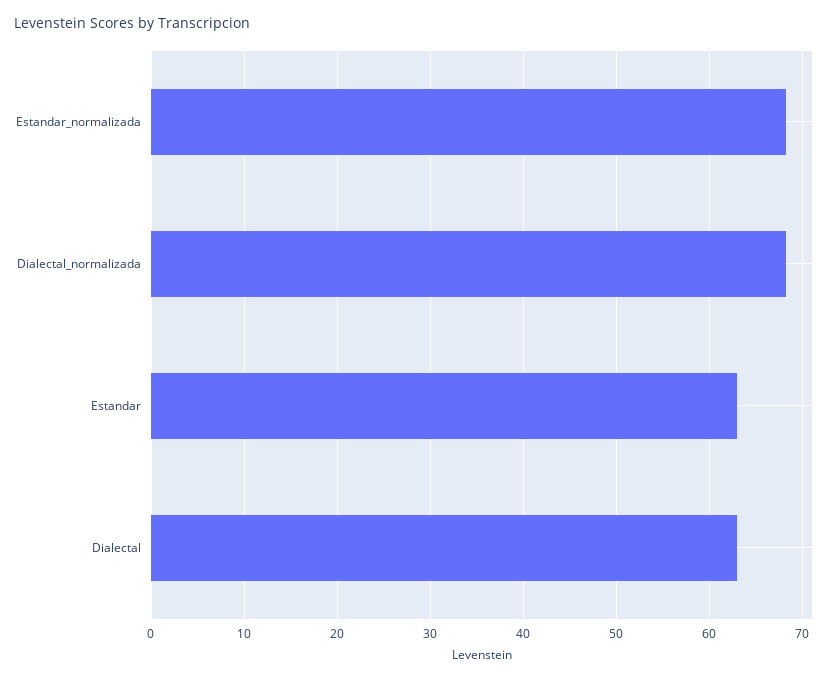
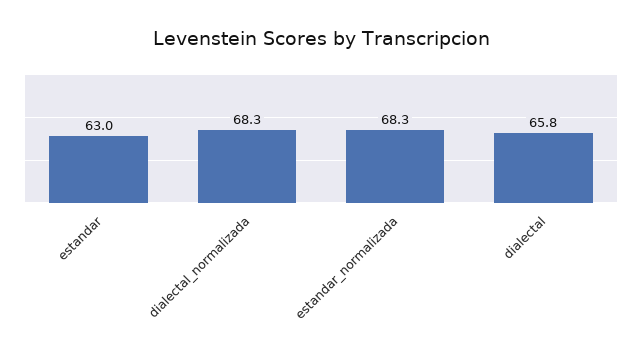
Dialectal: 63 -> 65.8

